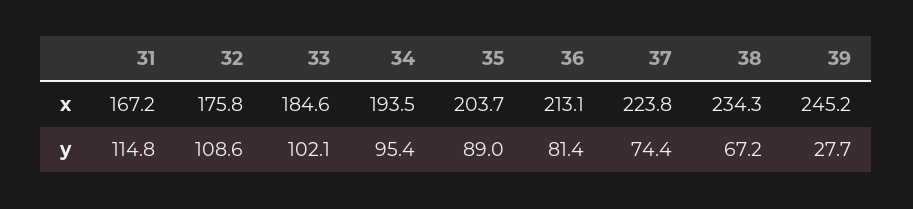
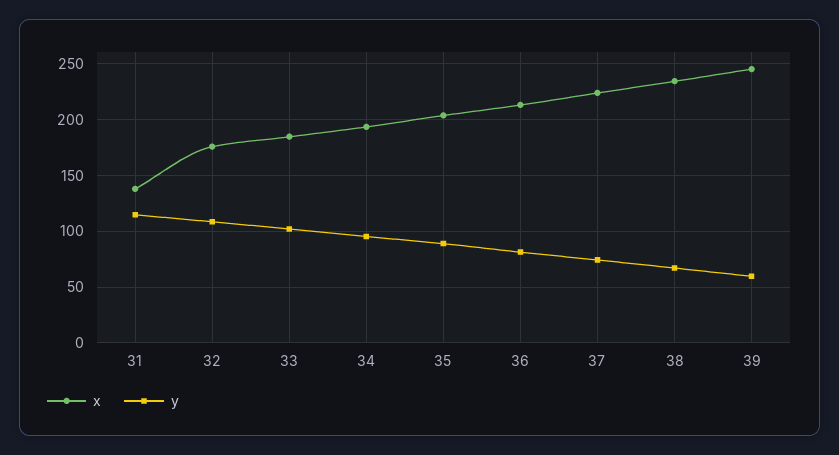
x, 31: 167.2 -> 140
y, 39: 27.7 -> 60

